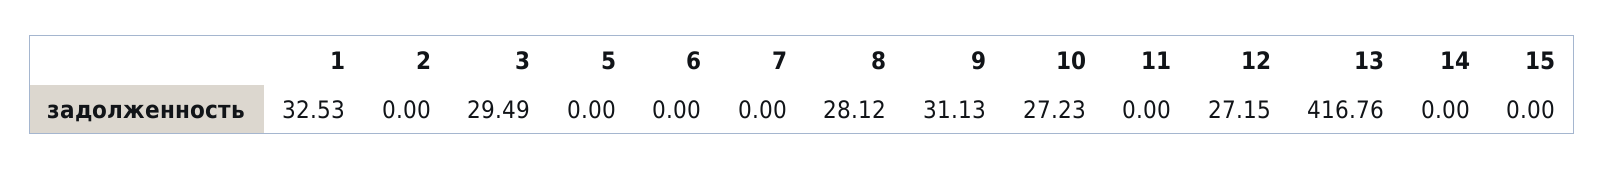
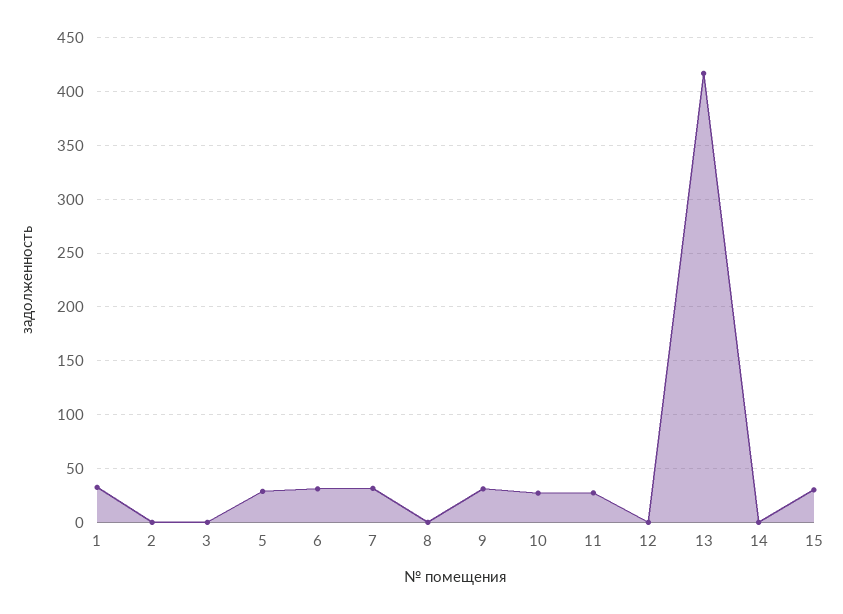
3: 29.49 -> 0
5: 0 -> 30
6: 0 -> 30
7: 0 -> 30
8: 28.12 -> 0
11: 0 -> 30
12: 27.15 -> 0
15: 0 -> 30

